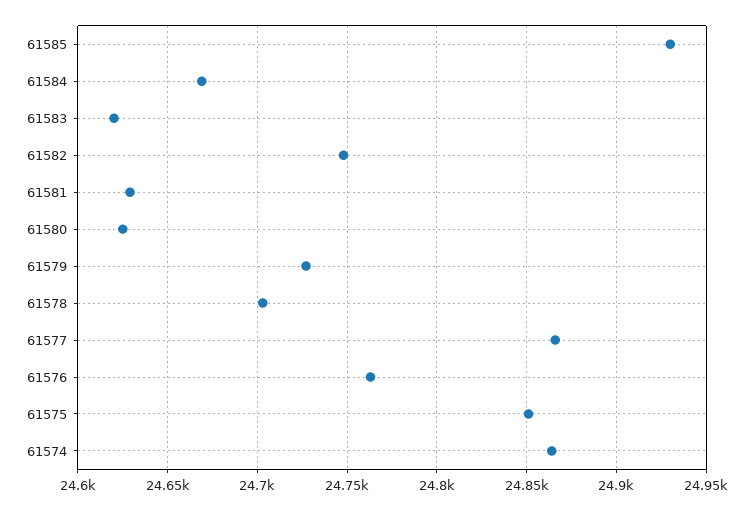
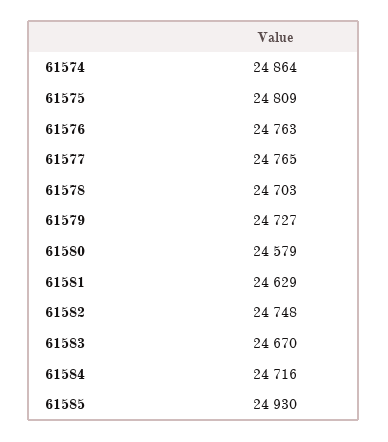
61584: 24670 -> 24716
61583: 24620 -> 24670
61580: 24625 -> 24579
61577: 24865 -> 24765
61575: 24850 -> 24809

